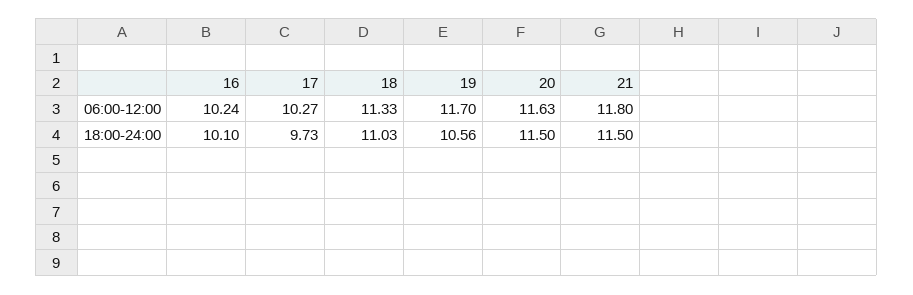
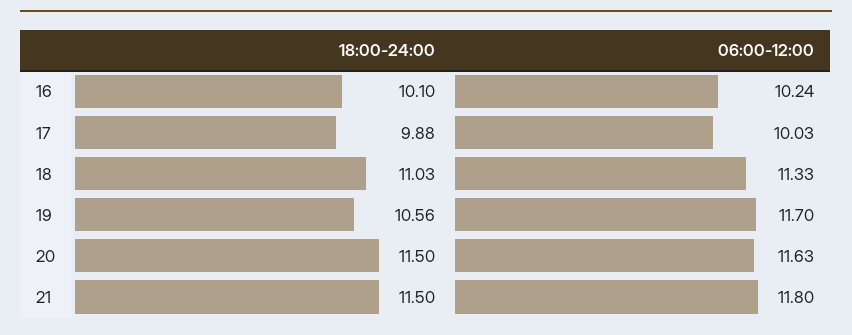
17, 06:00-12:00: 10.27 -> 10.03
17, 18:00-24:00: 9.73 -> 9.88

